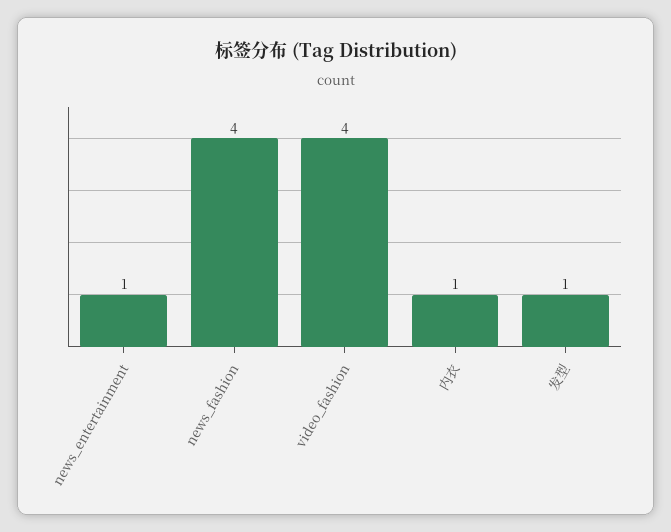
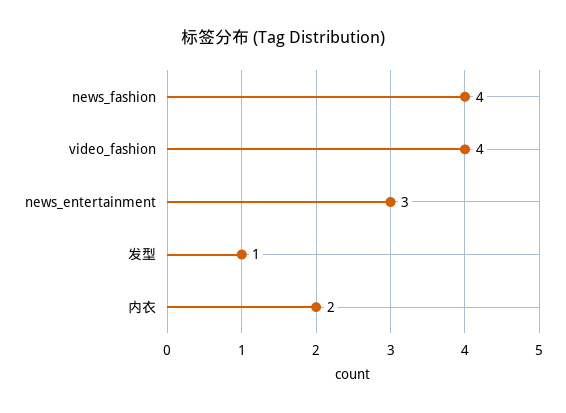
news_entertainment: 1 -> 3
内衣: 1 -> 2

